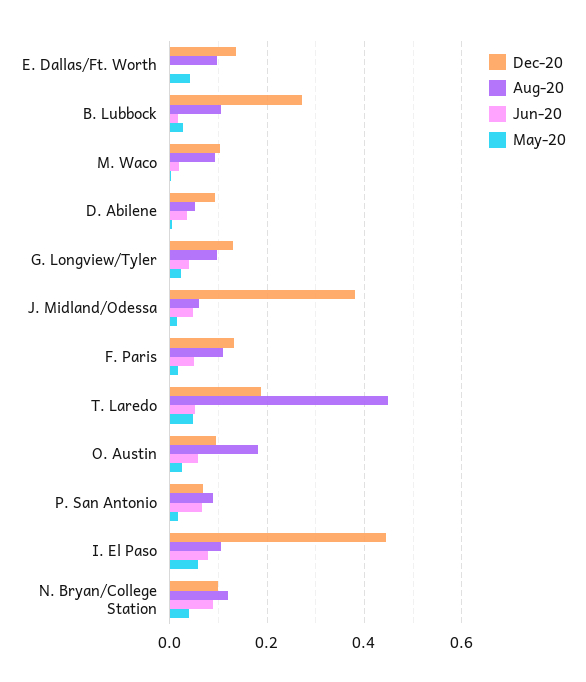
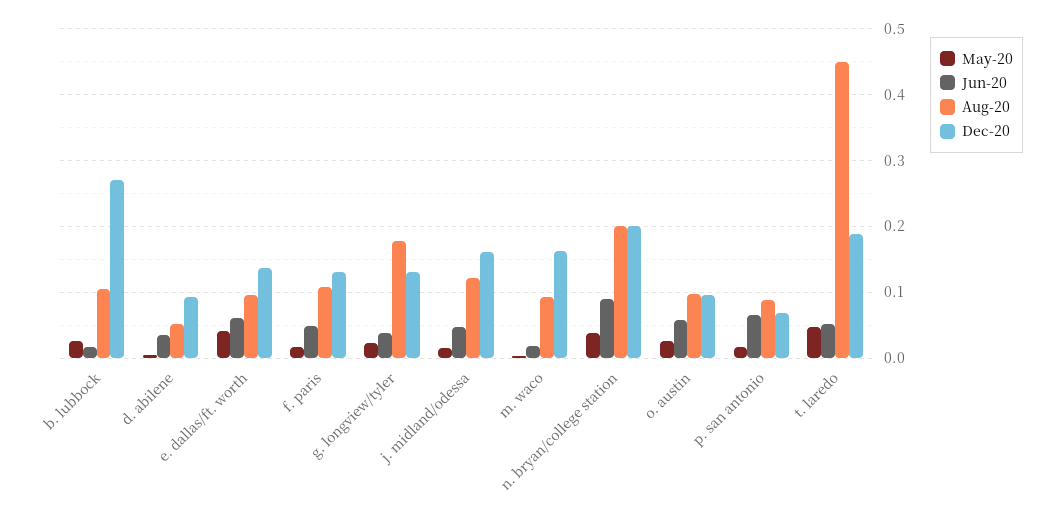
Jun-20, E. Dallas/Ft. Worth: 0 -> 0.06
Dec-20, M. Waco: 0.1 -> 0.16
Aug-20, G. Longview/Tyler: 0.1 -> 0.18
Dec-20, J. Midland/Odessa: 0.38 -> 0.16
Aug-20, J. Midland/Odessa: 0.06 -> 0.12
Aug-20, O. Austin: 0.18 -> 0.1
Dec-20, I. El Paso: 0.44 -> none
Aug-20, I. El Paso: 0.1 -> none
Jun-20, I. El Paso: 0.08 -> none
May-20, I. El Paso: 0.06 -> none
Dec-20, N. Bryan/College Station: 0.1 -> 0.2
Aug-20, N. Bryan/College Station: 0.12 -> 0.2

